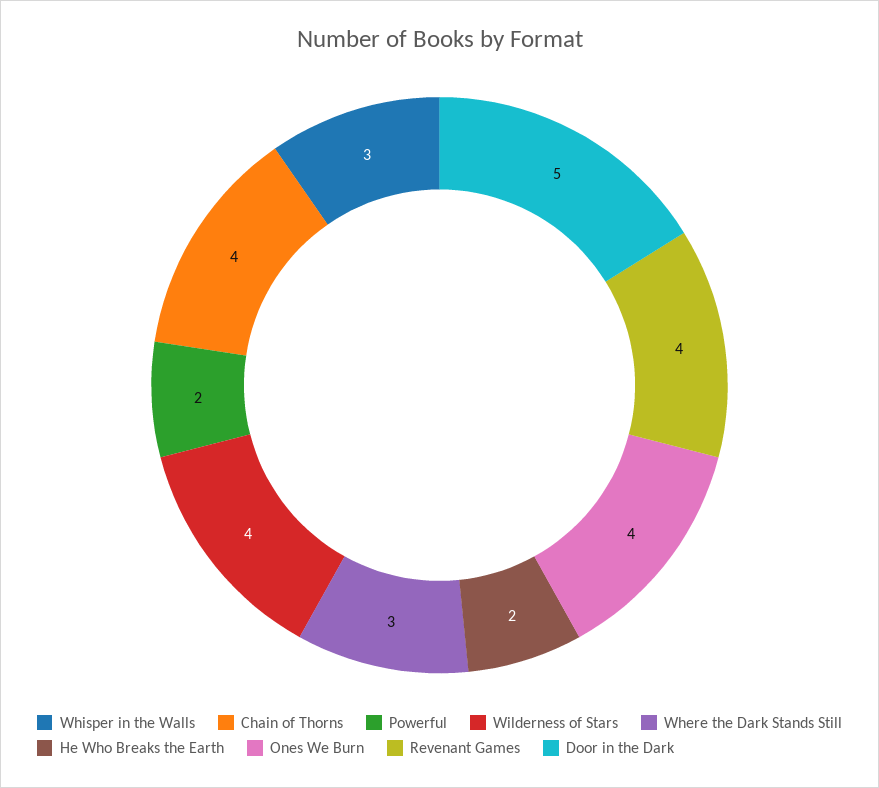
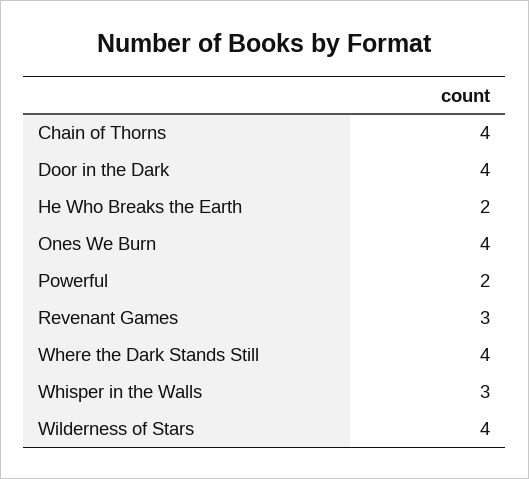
Where the Dark Stands Still: 3 -> 4
Revenant Games: 4 -> 3
Door in the Dark: 5 -> 4

